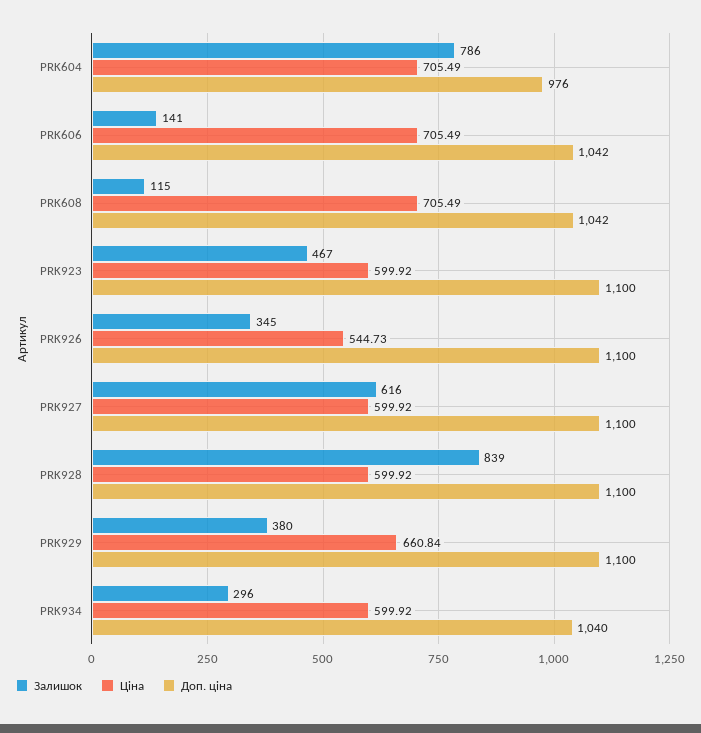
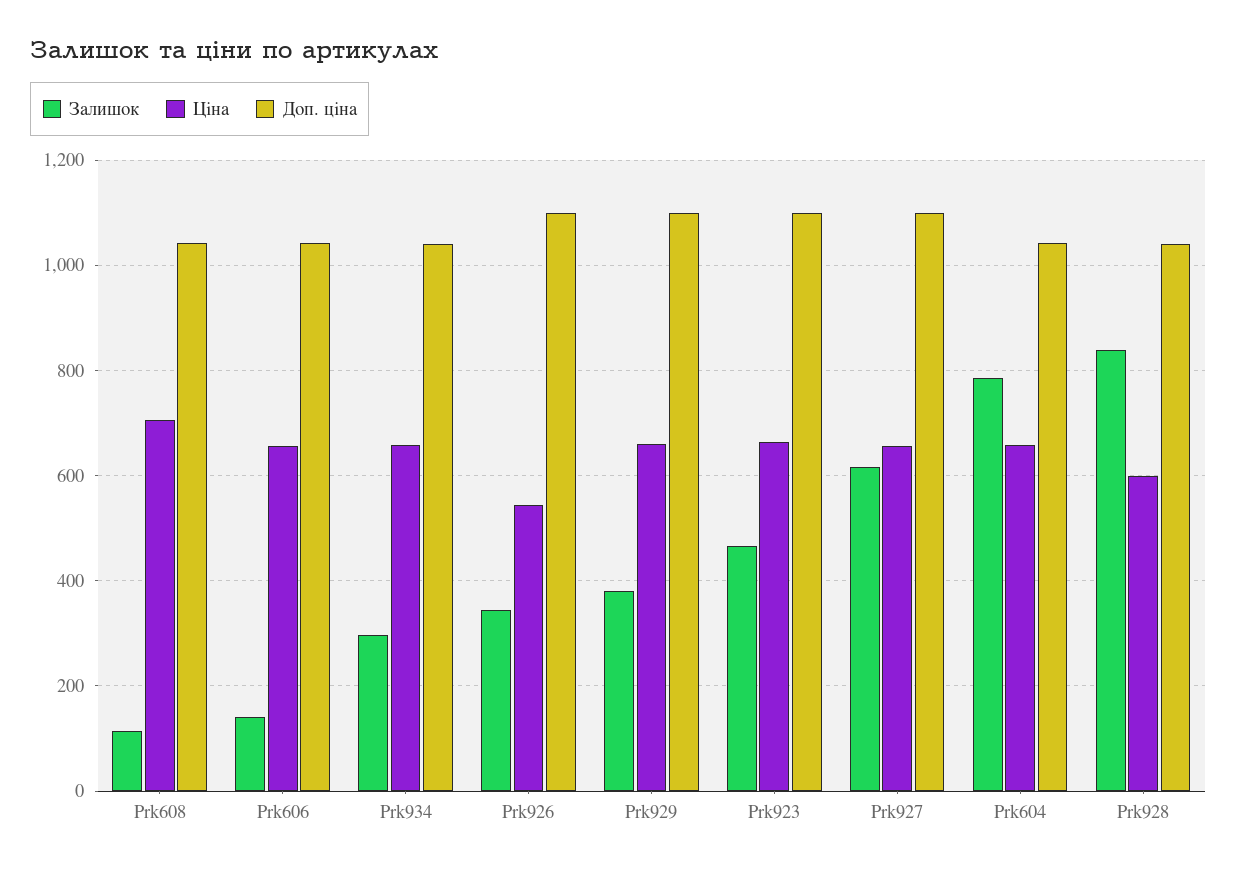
Ціна, PRK604: 705.49 -> 660
Доп. ціна, PRK604: 976 -> 1040
Ціна, PRK606: 705.49 -> 660
Ціна, PRK923: 599.92 -> 660
Ціна, PRK927: 599.92 -> 660
Доп. ціна, PRK928: 1100 -> 1040
Ціна, PRK934: 599.92 -> 660

